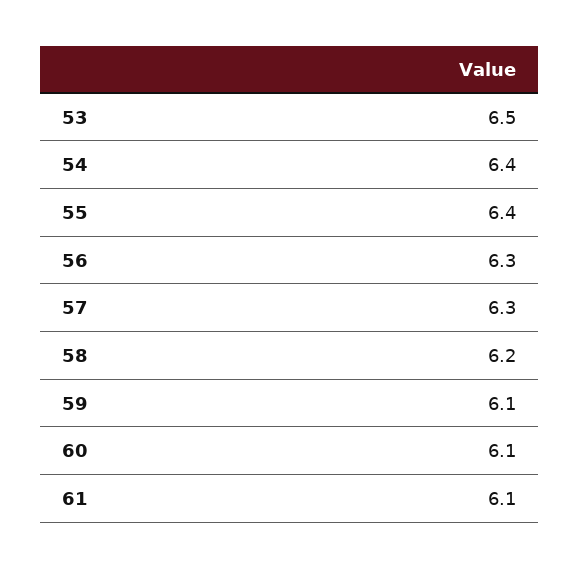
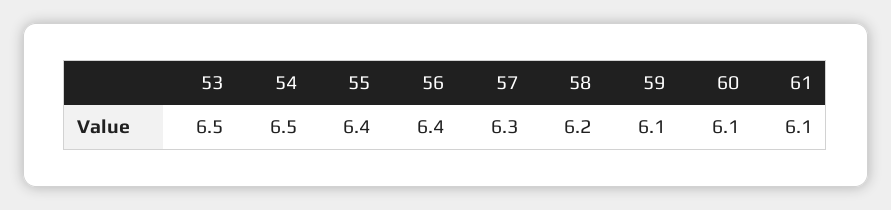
54: 6.4 -> 6.5
56: 6.3 -> 6.4

